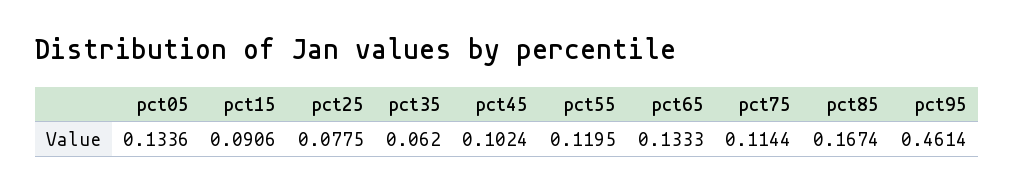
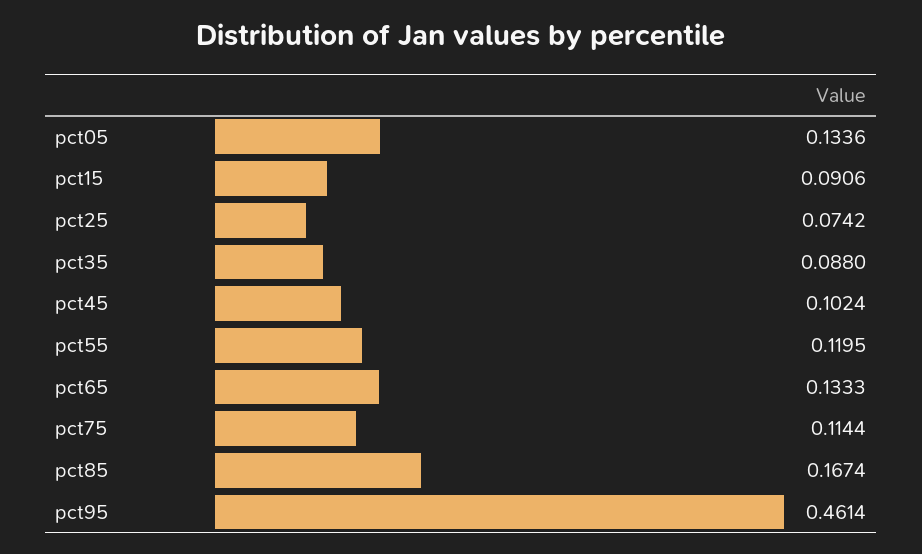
pct25: 0.0775 -> 0.0742
pct35: 0.062 -> 0.088

